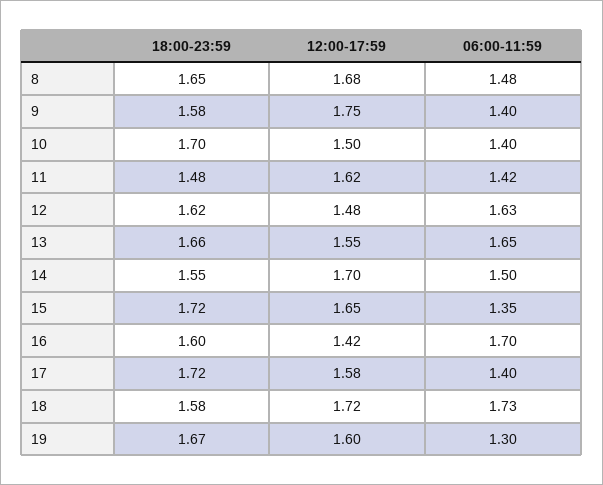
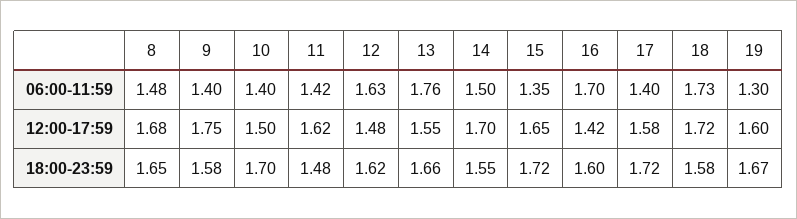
06:00-11:59, 13: 1.65 -> 1.76

